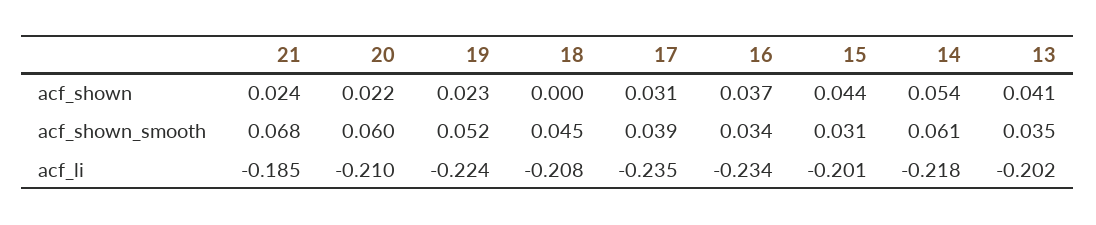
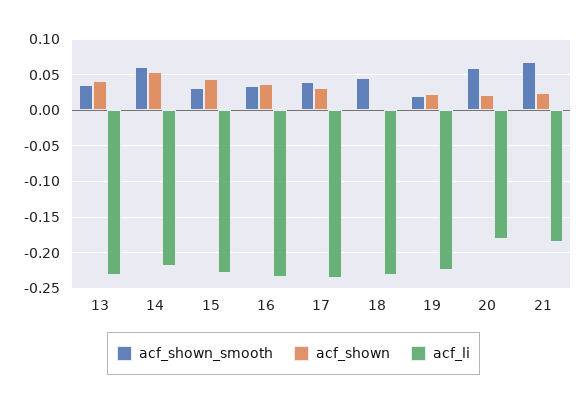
acf_shown_smooth, 19: 0.052 -> 0.02
acf_li, 20: -0.21 -> -0.18
acf_li, 18: -0.208 -> -0.23
acf_li, 15: -0.201 -> -0.23
acf_li, 13: -0.202 -> -0.23

